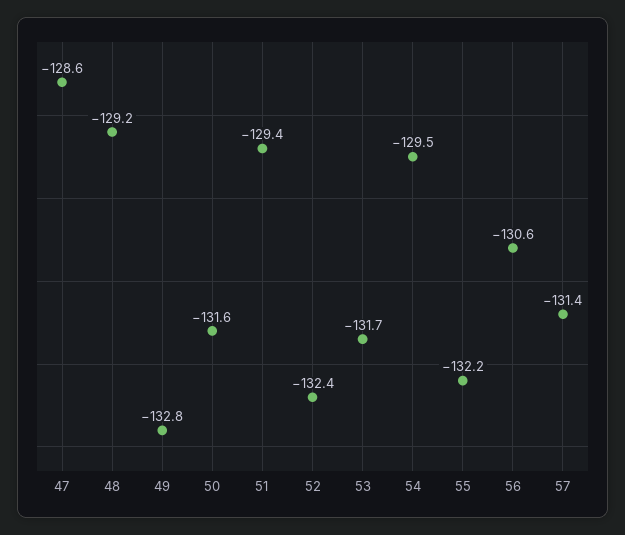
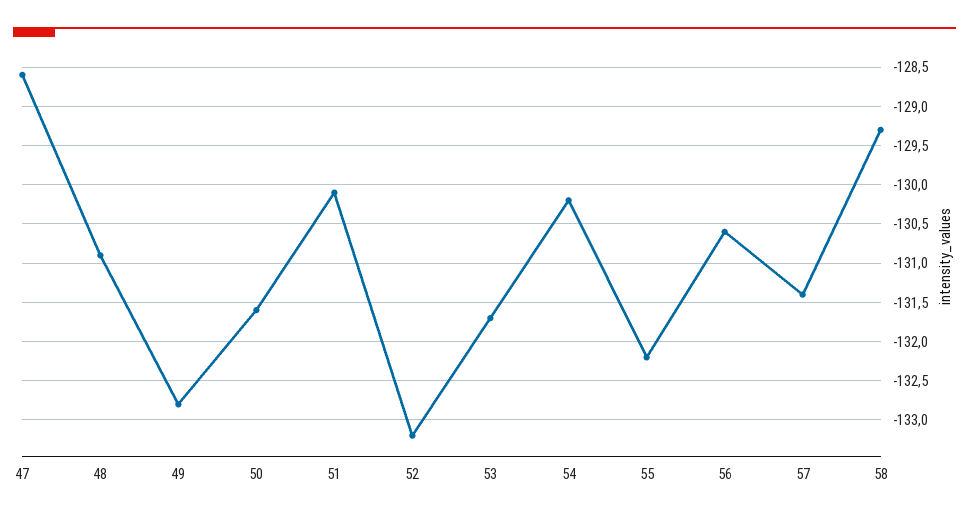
48: -129.2 -> -130.9
51: -129.4 -> -130.1
52: -132.4 -> -133.2
54: -129.5 -> -130.2
58: none -> -129.3

